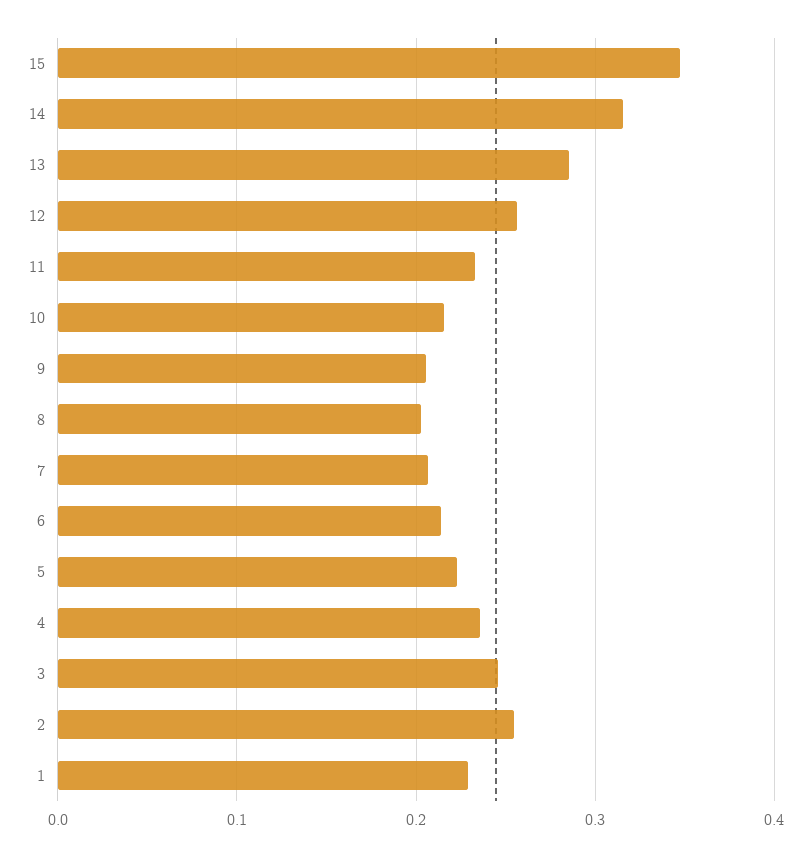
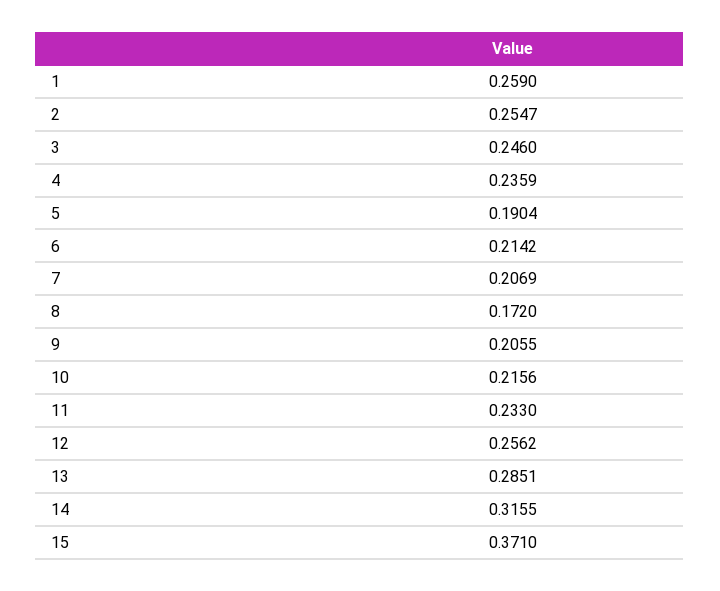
15: 0.35 -> 0.371
8: 0.2 -> 0.172
5: 0.22 -> 0.1904
1: 0.23 -> 0.259

